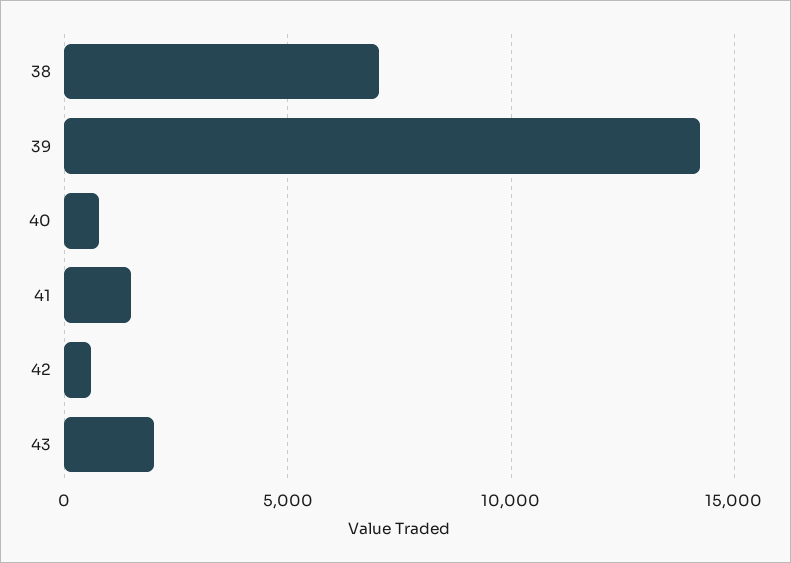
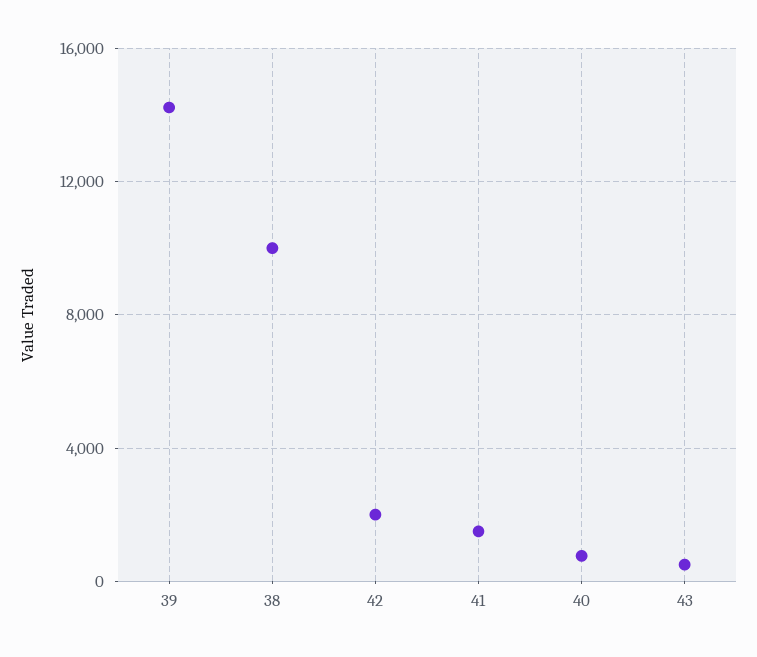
38: 7000 -> 10000
42: 500 -> 2000
43: 2000 -> 500

